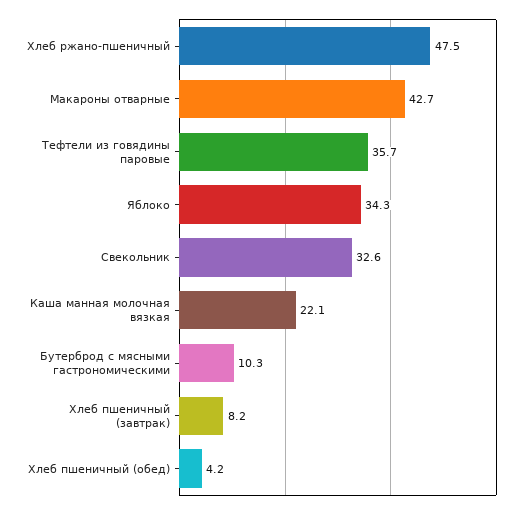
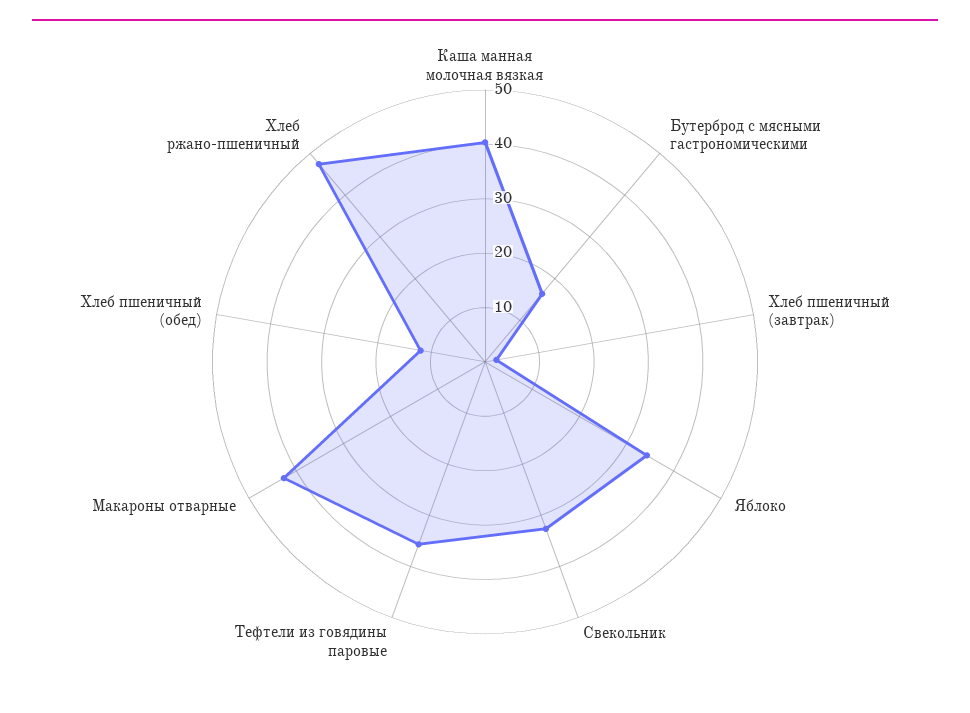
Каша манная молочная вязкая: 22.1 -> 40
Бутерброд с мясными гастрономическими: 10.3 -> 16
Хлеб пшеничный (завтрак): 8.2 -> 2
Хлеб пшеничный (обед): 4.2 -> 12

